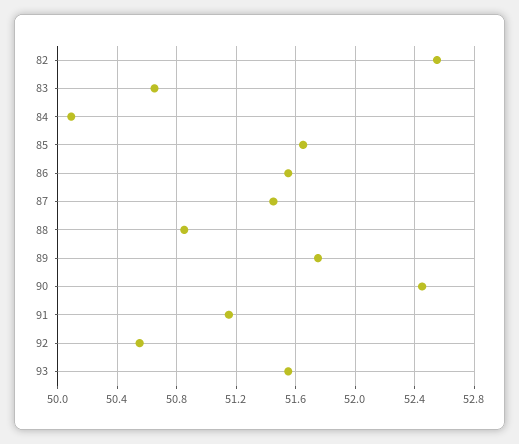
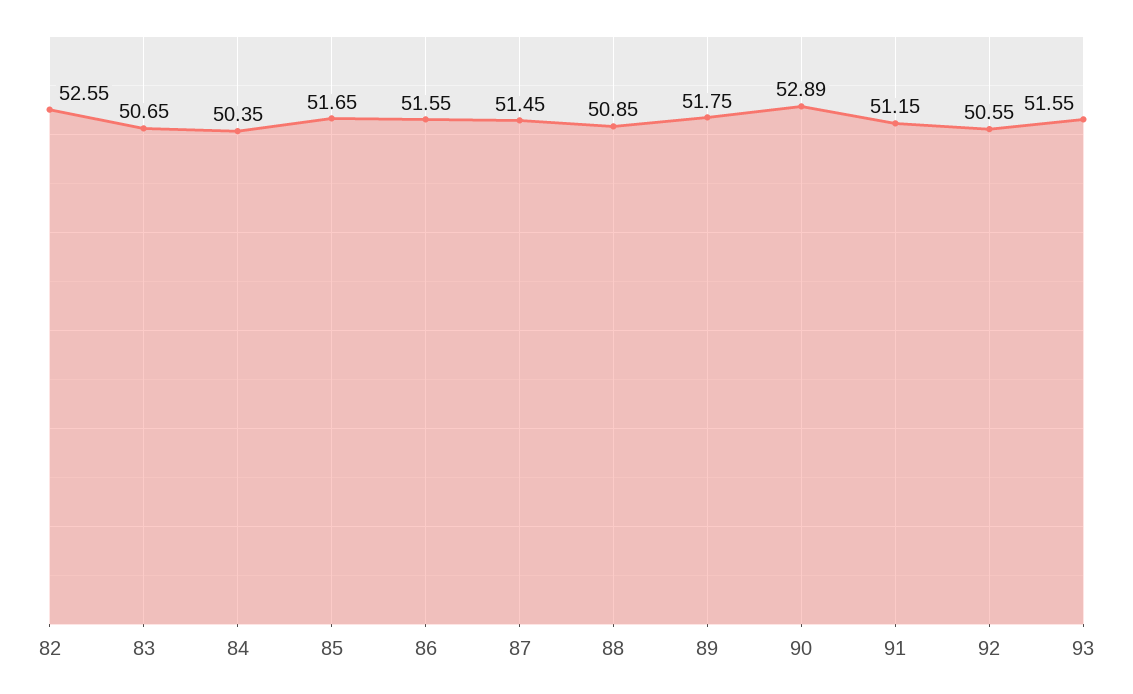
84: 50.1 -> 50.35
90: 52.45 -> 52.89

